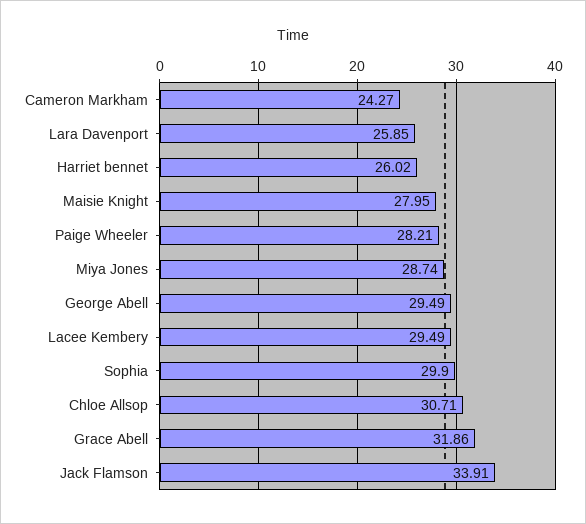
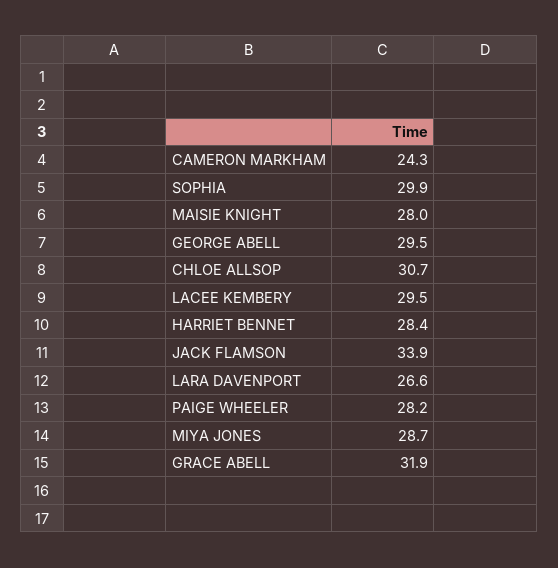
Lara Davenport: 25.85 -> 26.6
Harriet bennet: 26.02 -> 28.4

